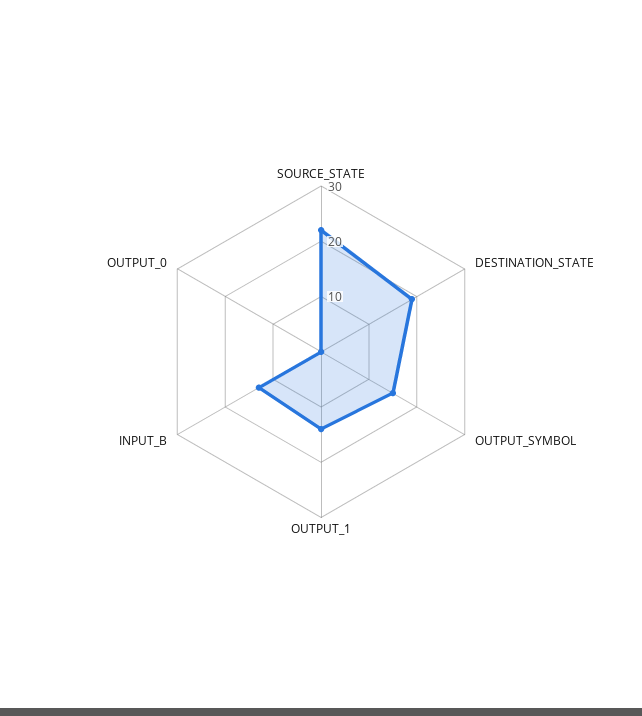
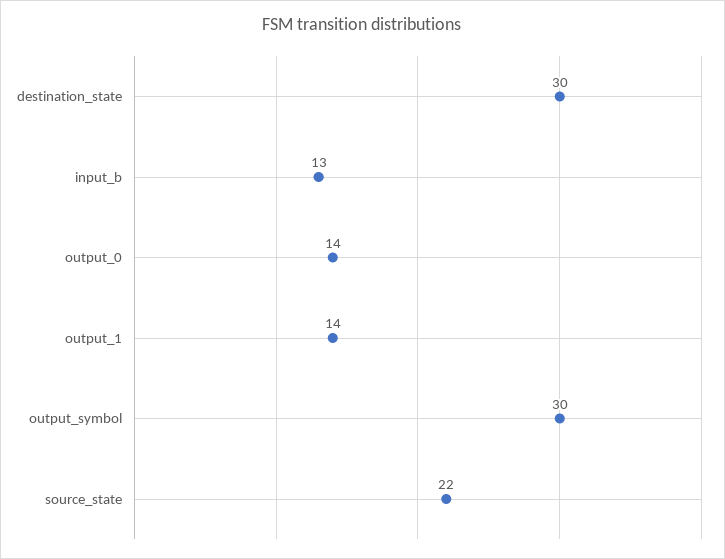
DESTINATION_STATE: 20 -> 30
OUTPUT_SYMBOL: 15 -> 30
OUTPUT_0: 0 -> 14

